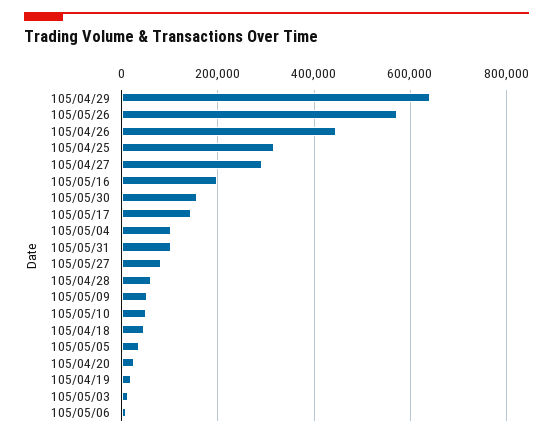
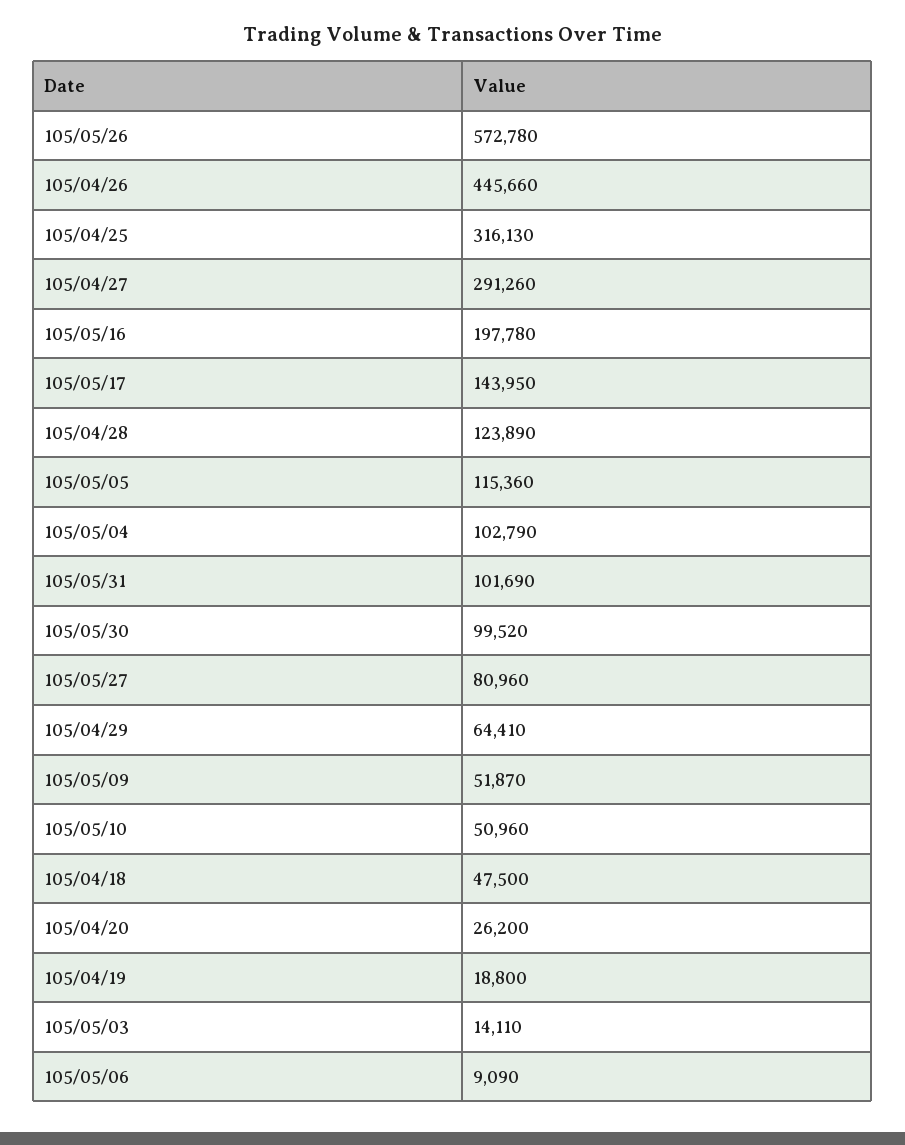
105/04/29: 640000 -> 64410
105/05/30: 160000 -> 99520
105/04/28: 60000 -> 123890
105/05/05: 40000 -> 115360

